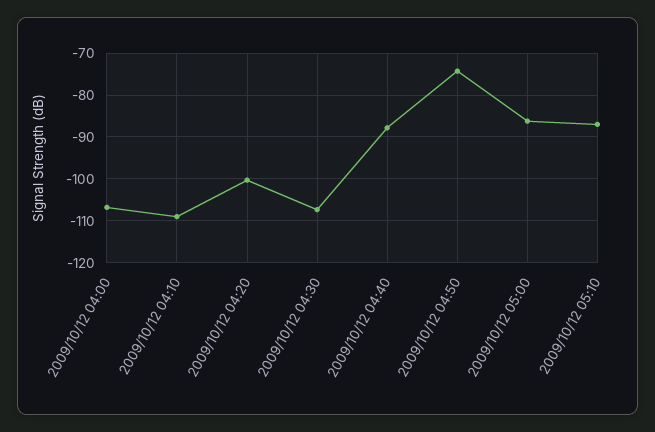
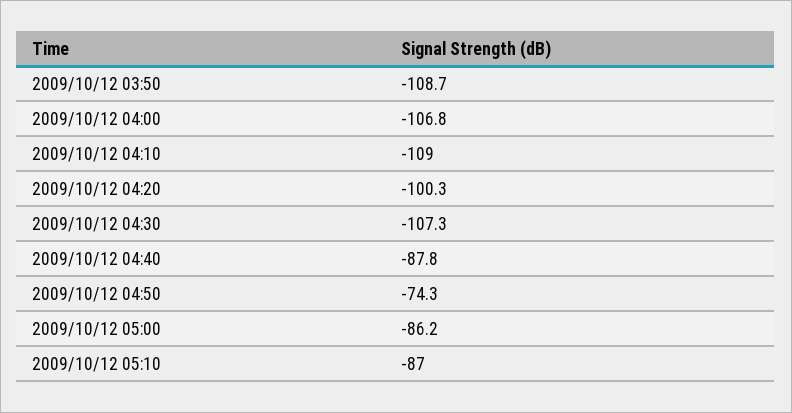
2009/10/12 03:50: none -> -108.7

